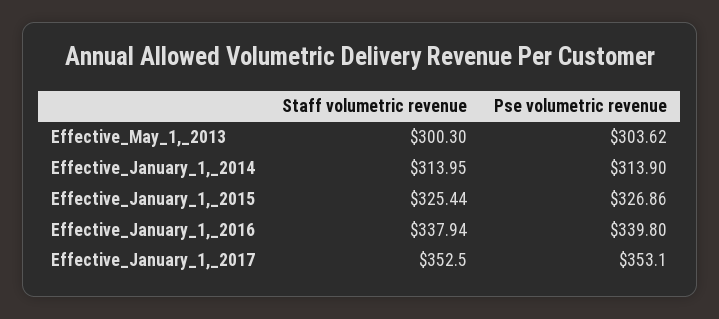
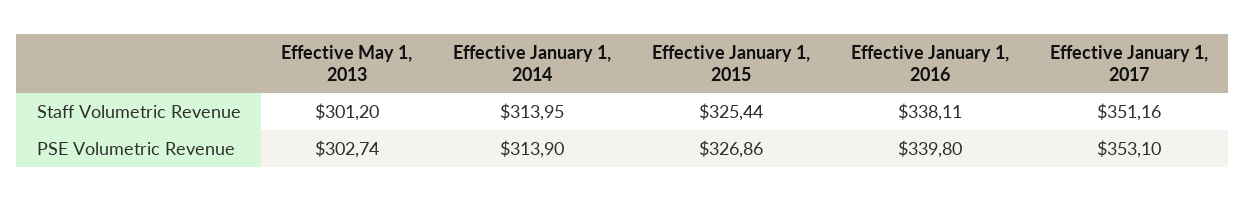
Staff volumetric revenue, Effective_May_1,_2013: 300.3 -> 301.2
Pse volumetric revenue, Effective_May_1,_2013: 303.62 -> 302.74
Staff volumetric revenue, Effective_January_1,_2016: 337.94 -> 338.11
Staff volumetric revenue, Effective_January_1,_2017: 352.5 -> 351.16

